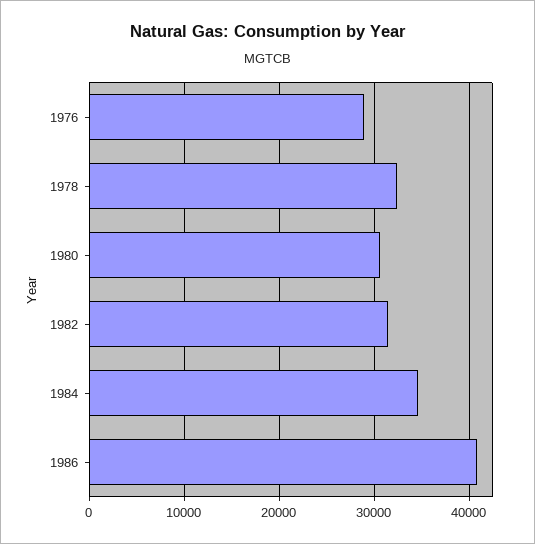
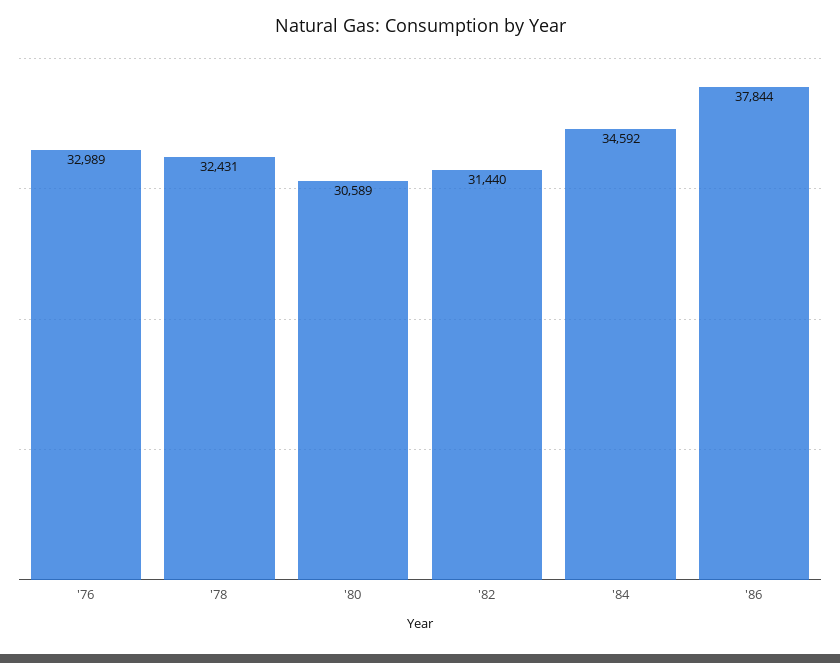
1976: 29000 -> 32989
1986: 41000 -> 37844

